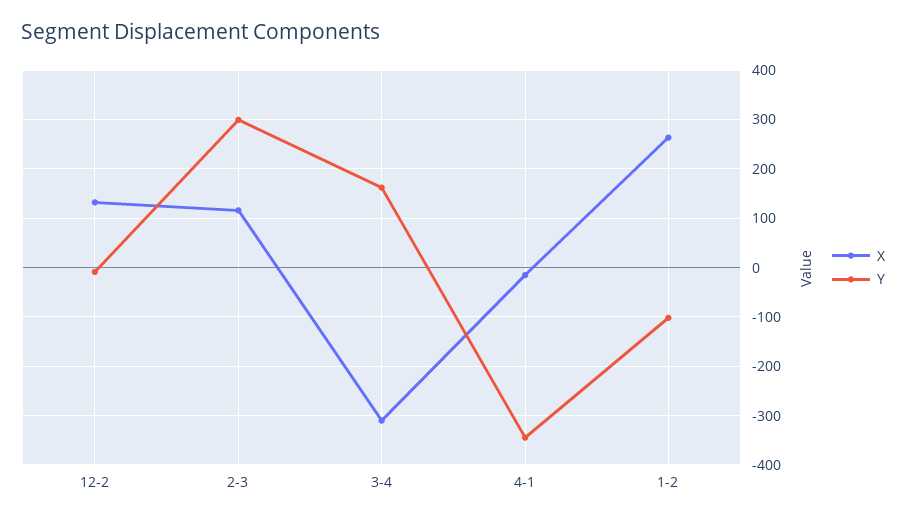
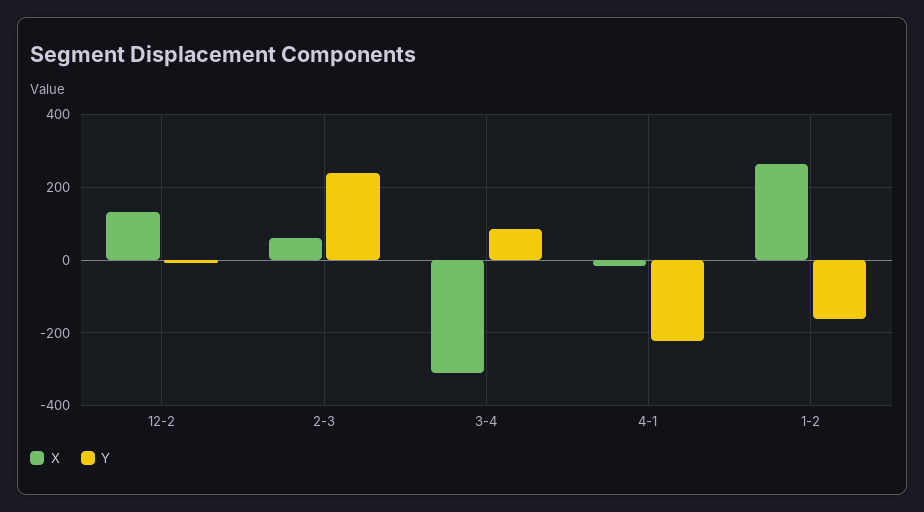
X, 2-3: 120 -> 60
Y, 2-3: 300 -> 240
Y, 3-4: 160 -> 80
Y, 4-1: -340 -> -220
Y, 1-2: -100 -> -160

